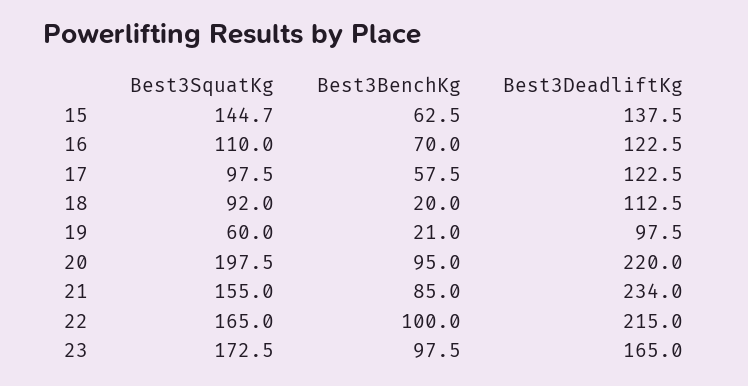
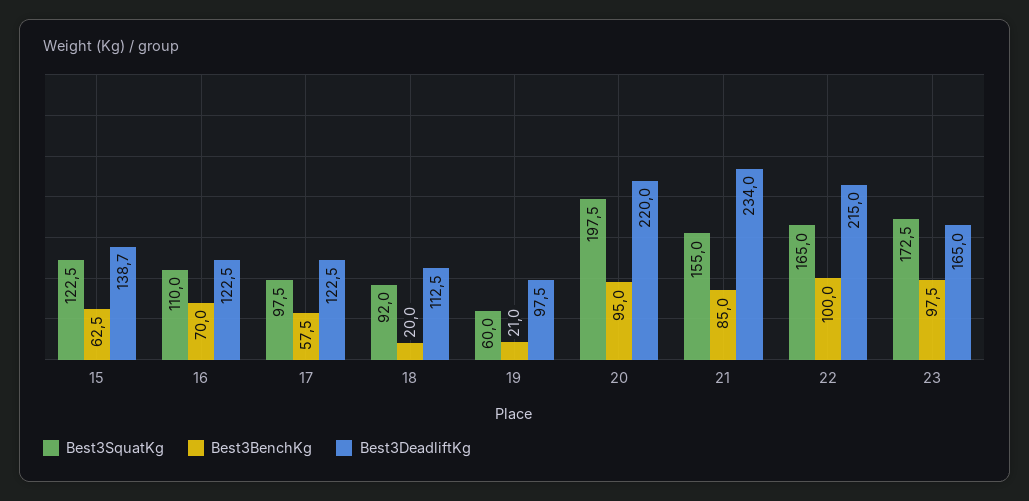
Best3SquatKg, 15: 144.7 -> 122.5
Best3DeadliftKg, 15: 137.5 -> 138.7

